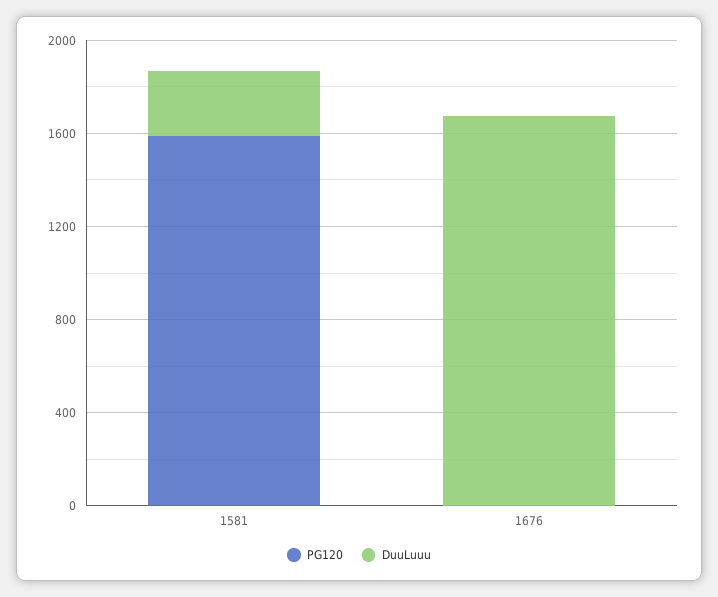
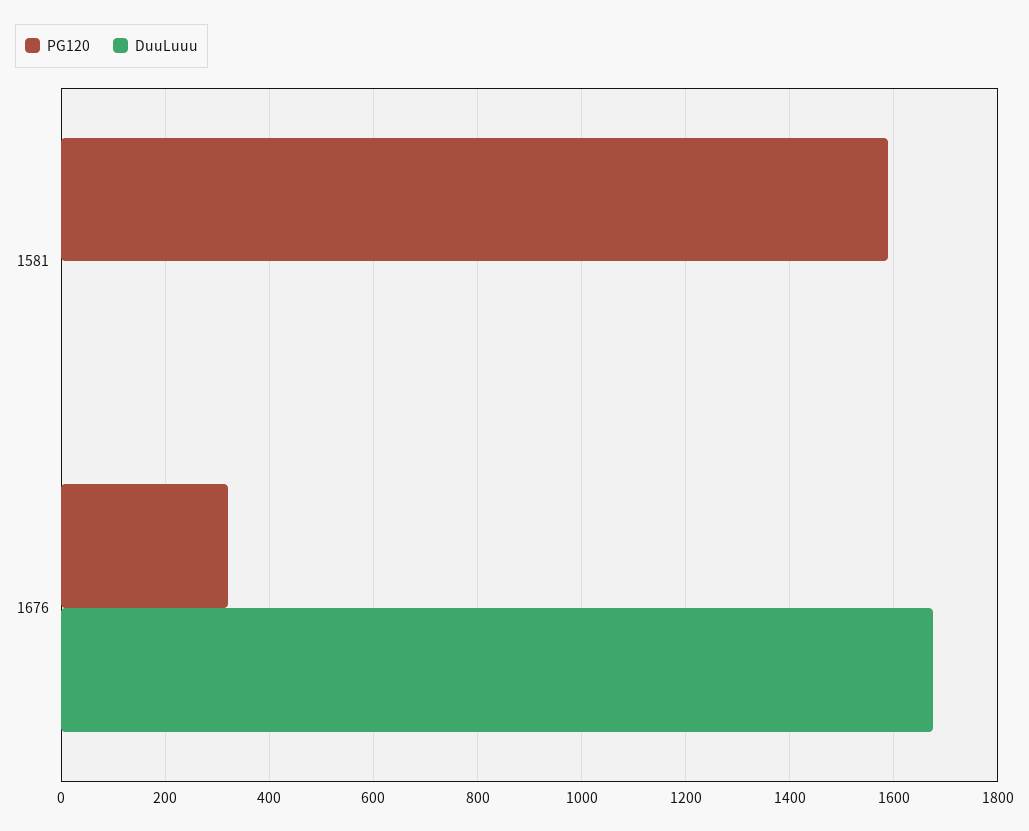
DuuLuuu, 1581: 300 -> 0
PG120, 1676: 0 -> 320

